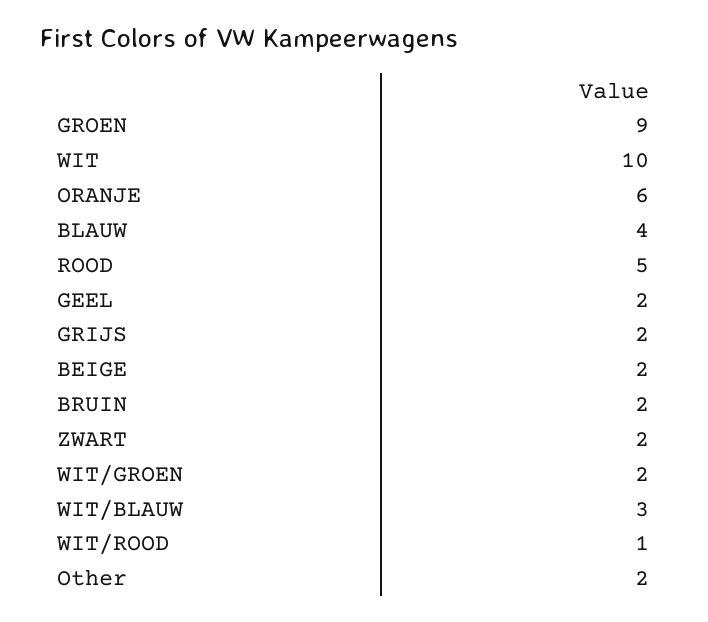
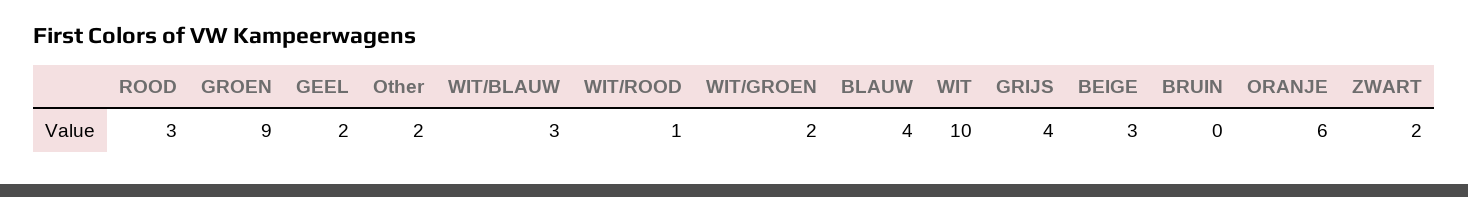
ROOD: 5 -> 3
GRIJS: 2 -> 4
BEIGE: 2 -> 3
BRUIN: 2 -> 0

